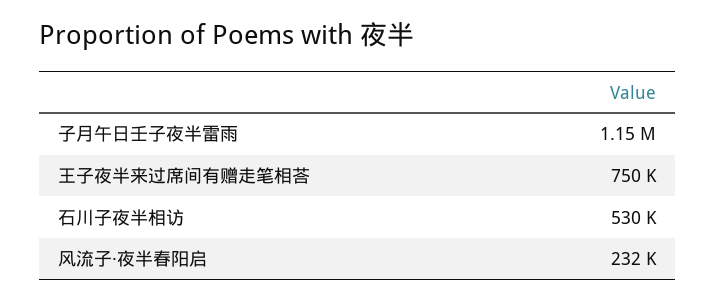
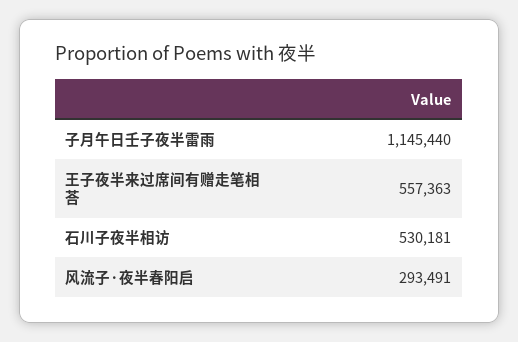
王子夜半来过席间有赠走笔相荅: 750000 -> 557363
风流子·夜半春阳启: 232000 -> 293491

